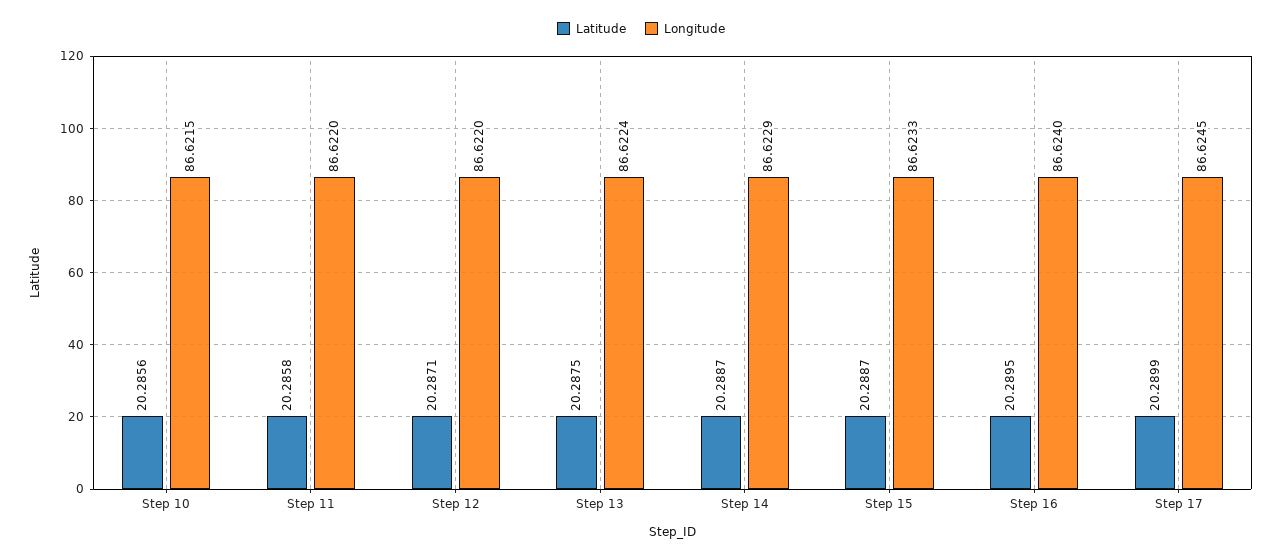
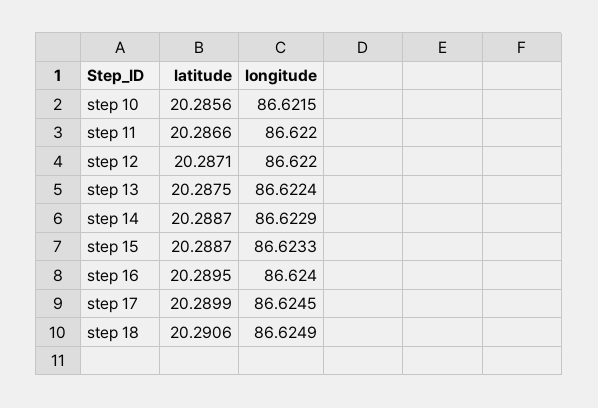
Latitude, Step 11: 20.2858 -> 20.2866
Latitude, step 18: none -> 20.2906
Longitude, step 18: none -> 86.6249

